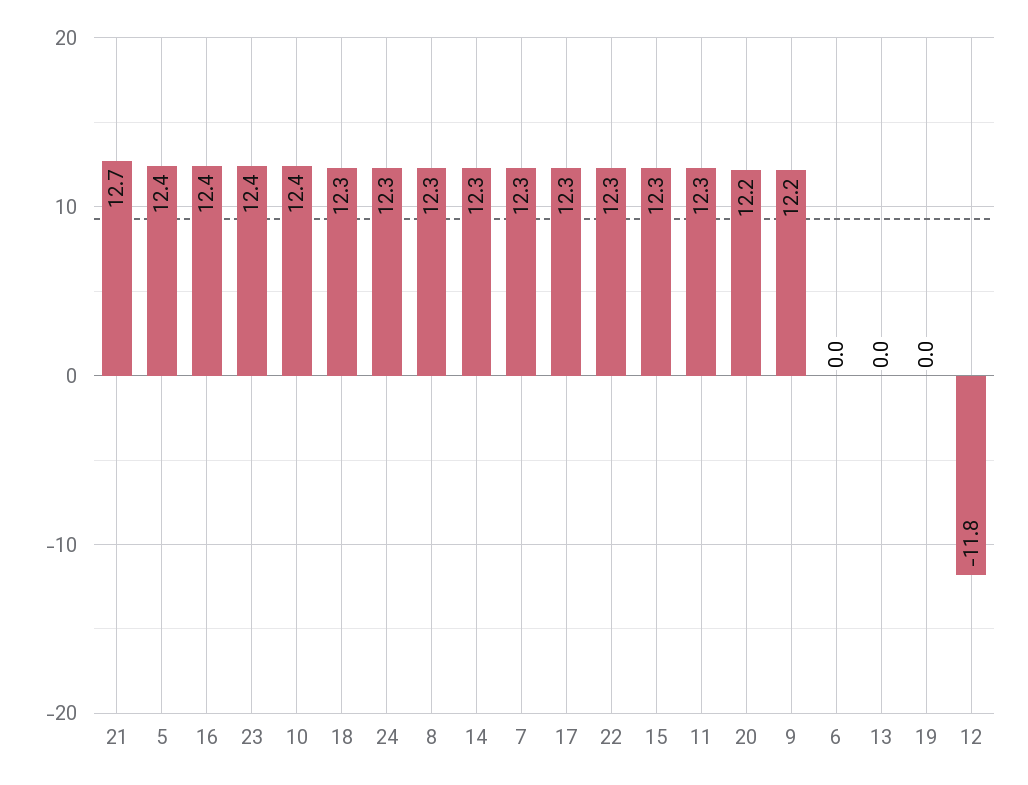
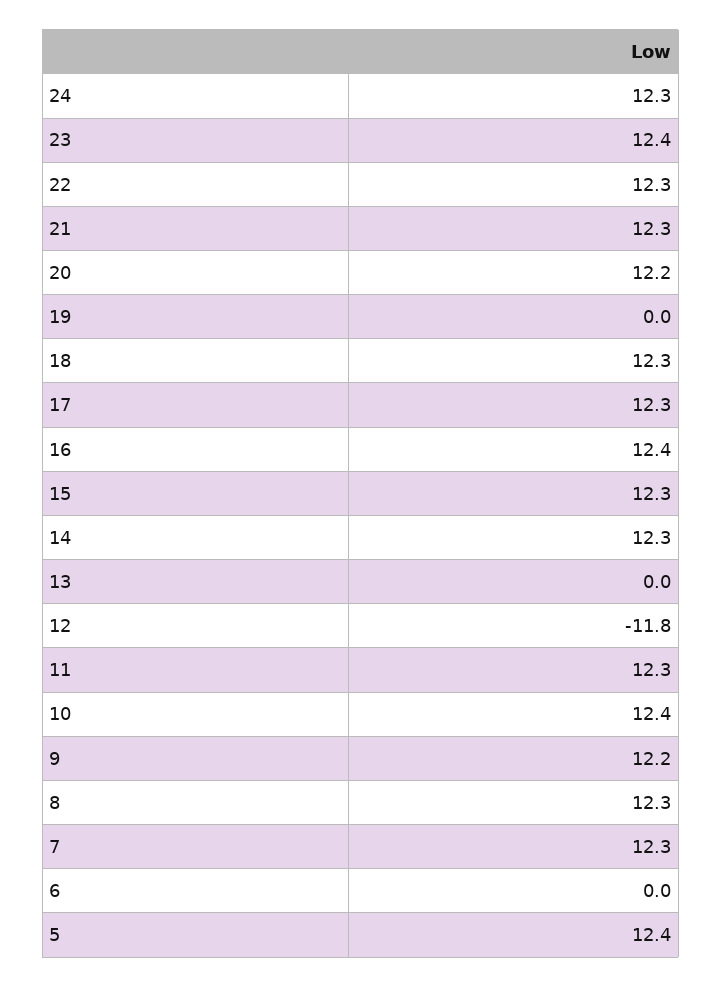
21: 12.7 -> 12.3

